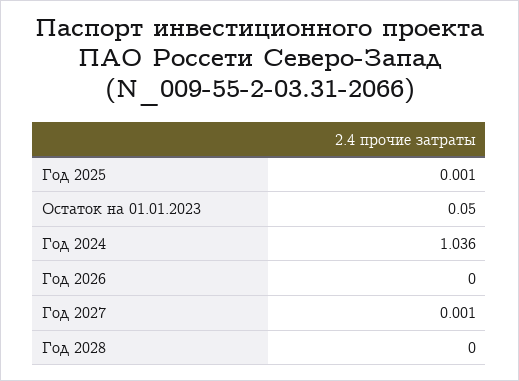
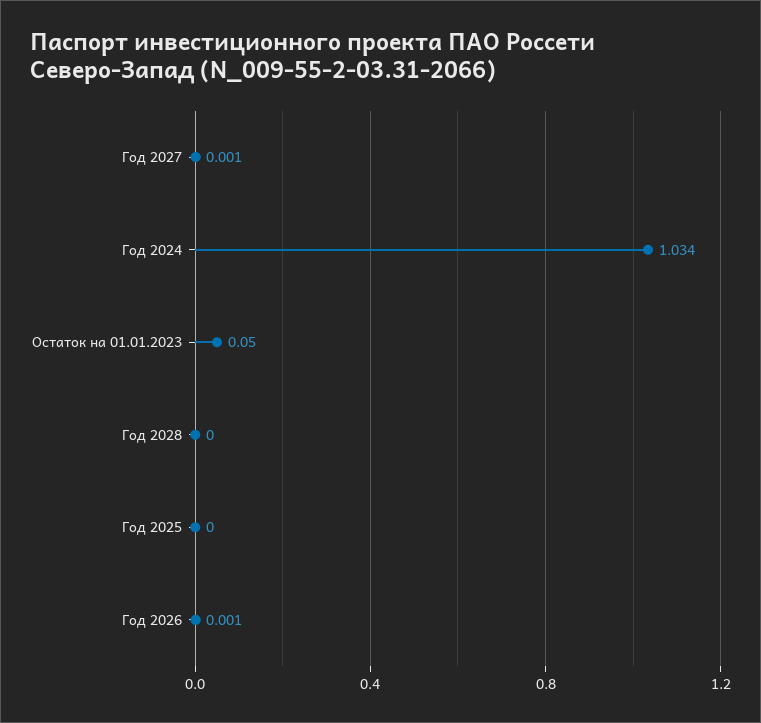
Год 2025: 0.001 -> 0
Год 2024: 1.036 -> 1.034
Год 2026: 0 -> 0.001

